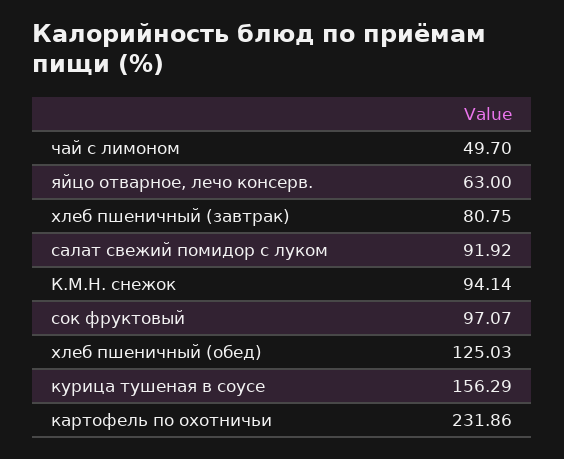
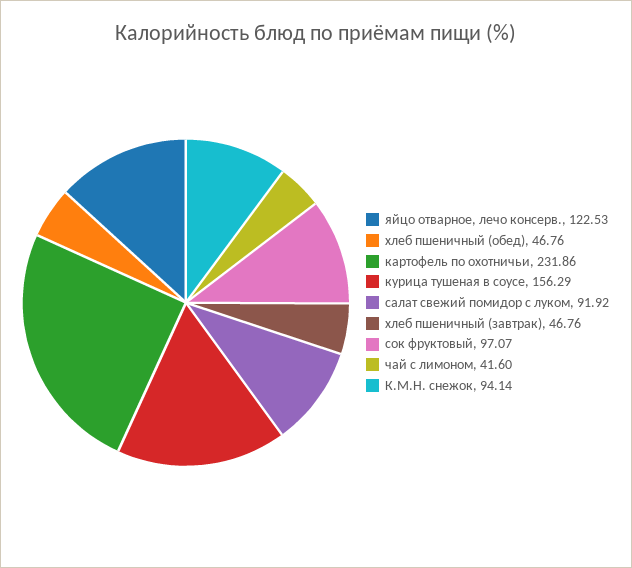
чай с лимоном: 49.7 -> 41.6
яйцо отварное, лечо консерв.: 63 -> 122.53
хлеб пшеничный (завтрак): 80.75 -> 46.76
хлеб пшеничный (обед): 125.03 -> 46.76

